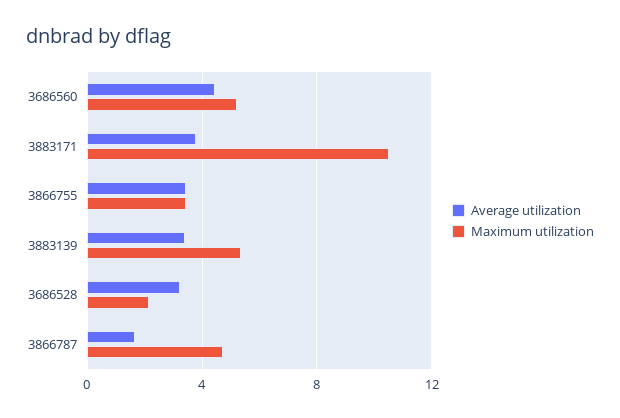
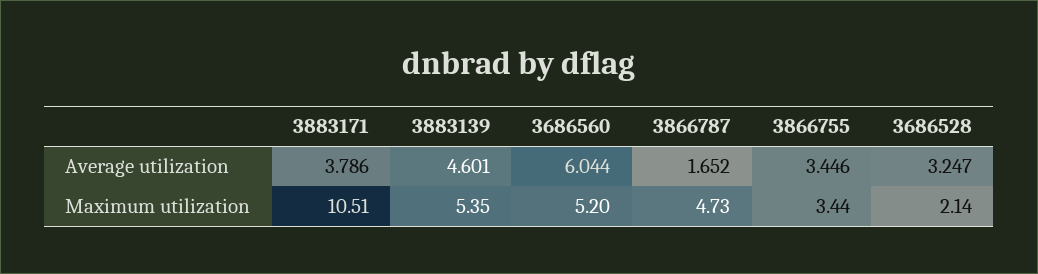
Average utilization, 3686560: 4.5 -> 6.044
Average utilization, 3883139: 3.5 -> 4.601

